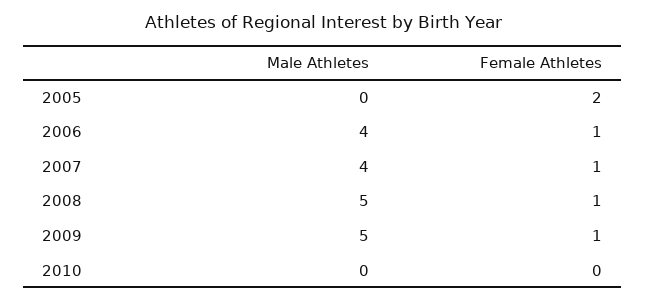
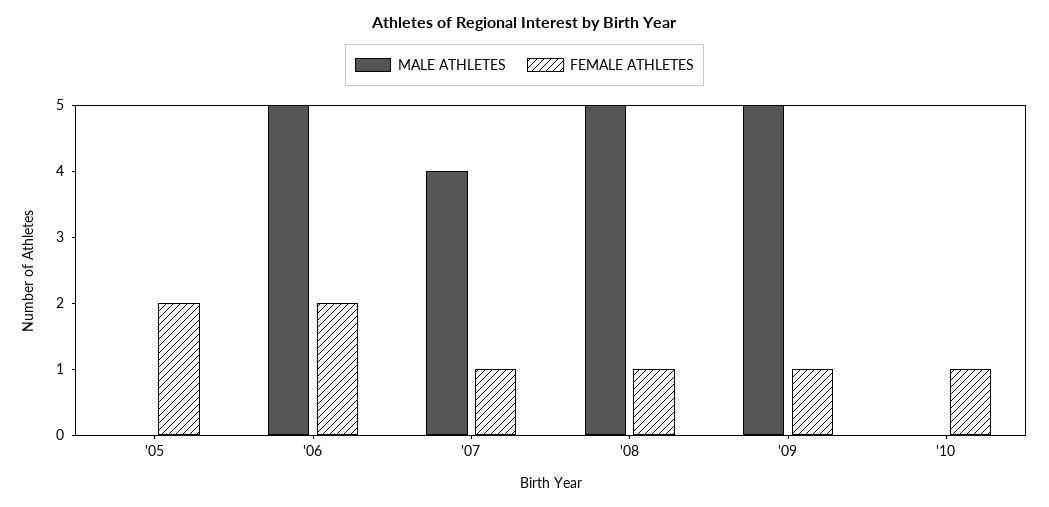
Male Athletes, 2006: 4 -> 5
Female Athletes, 2006: 1 -> 2
Female Athletes, 2010: 0 -> 1

